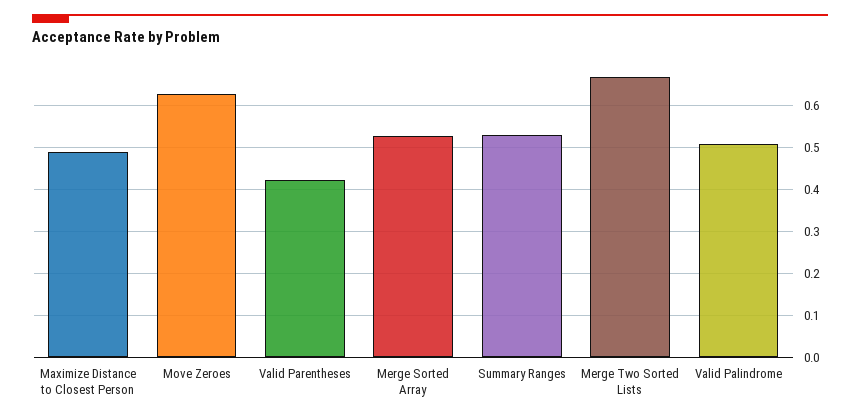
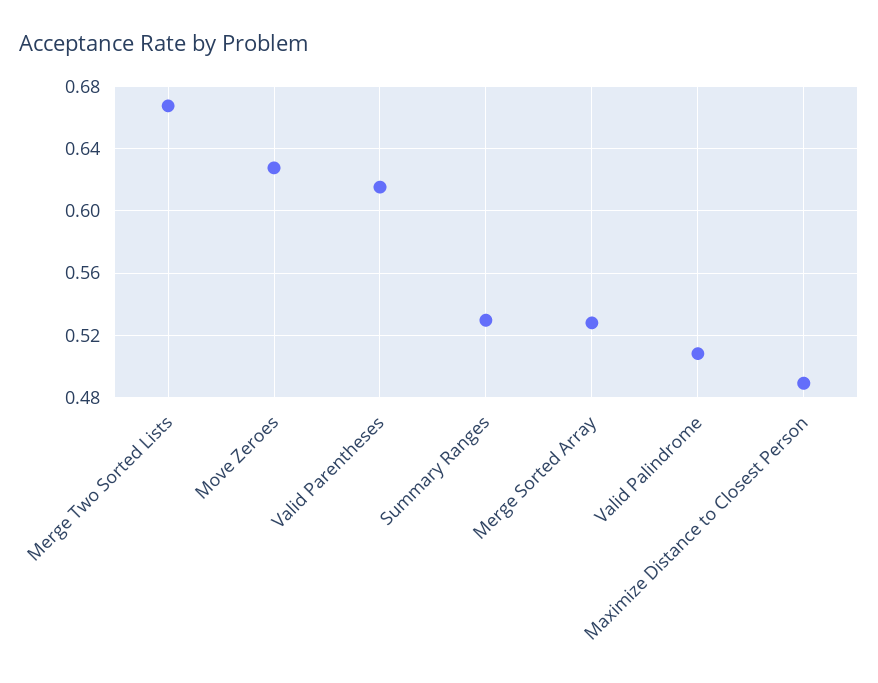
Valid Parentheses: 0.42 -> 0.615

